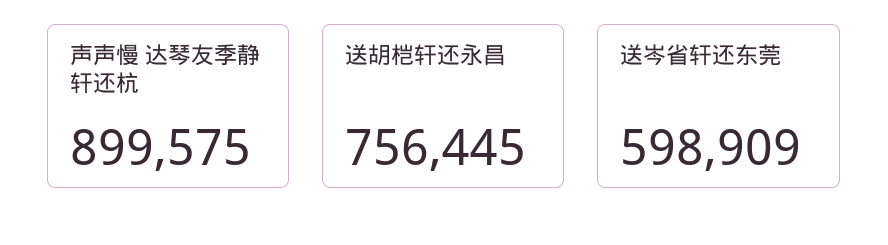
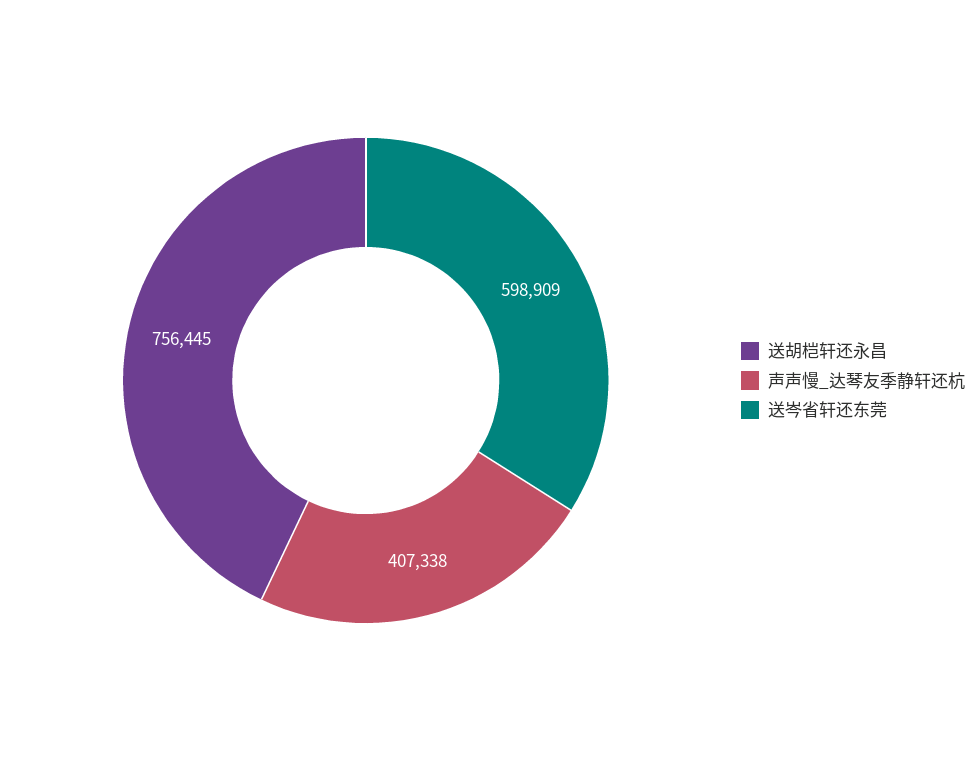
声声慢 达琴友季静轩还杭: 899575 -> 407338

